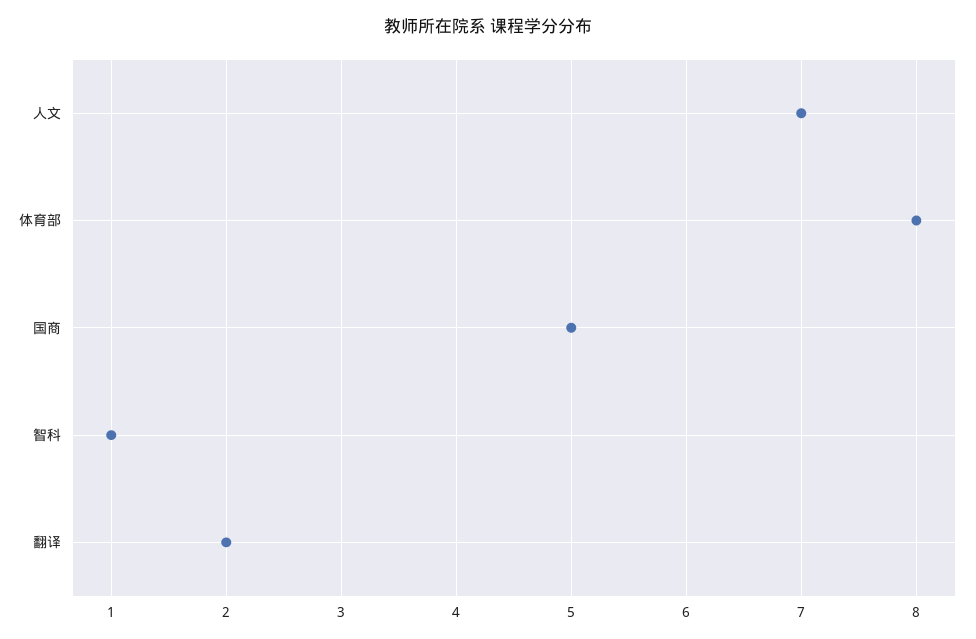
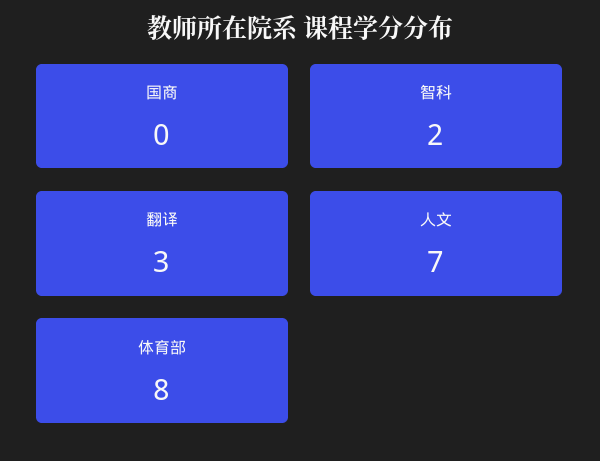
国商: 5 -> 0
智科: 1 -> 2
翻译: 2 -> 3

